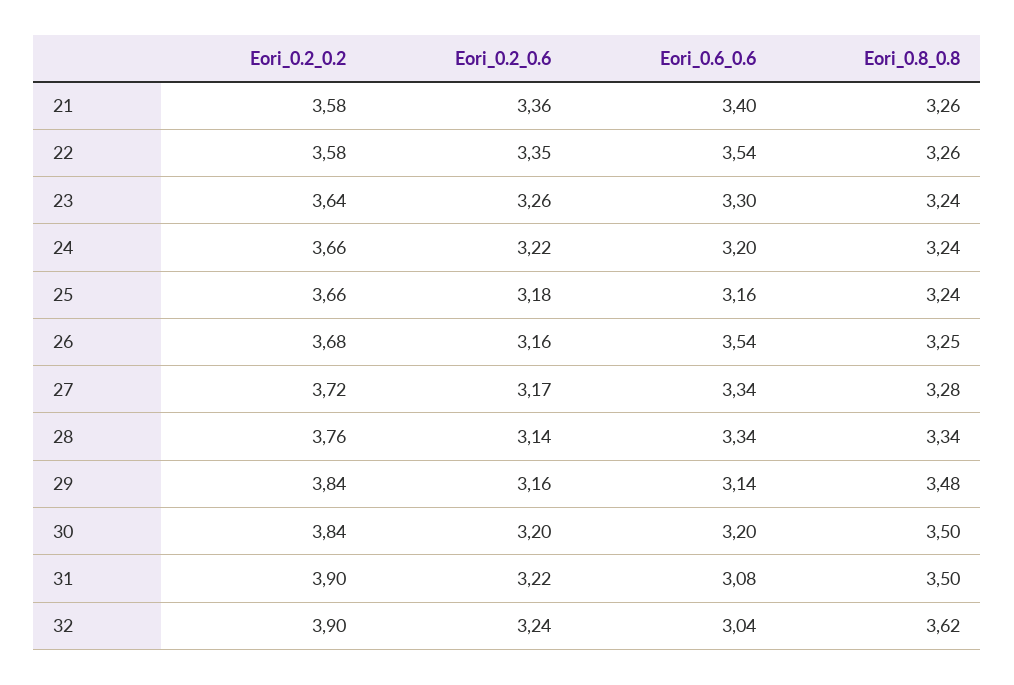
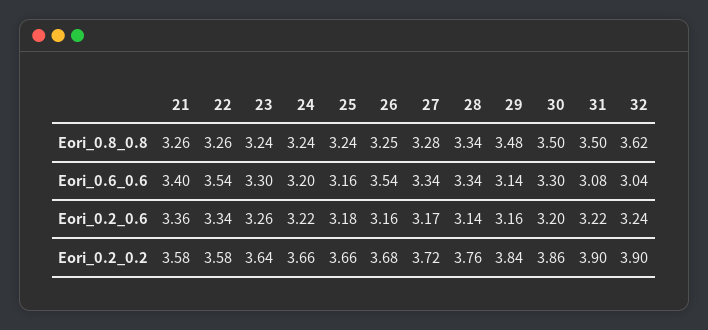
Eori_0.2_0.6, 22: 3.35 -> 3.34
Eori_0.2_0.2, 30: 3.84 -> 3.86
Eori_0.6_0.6, 30: 3.2 -> 3.3

